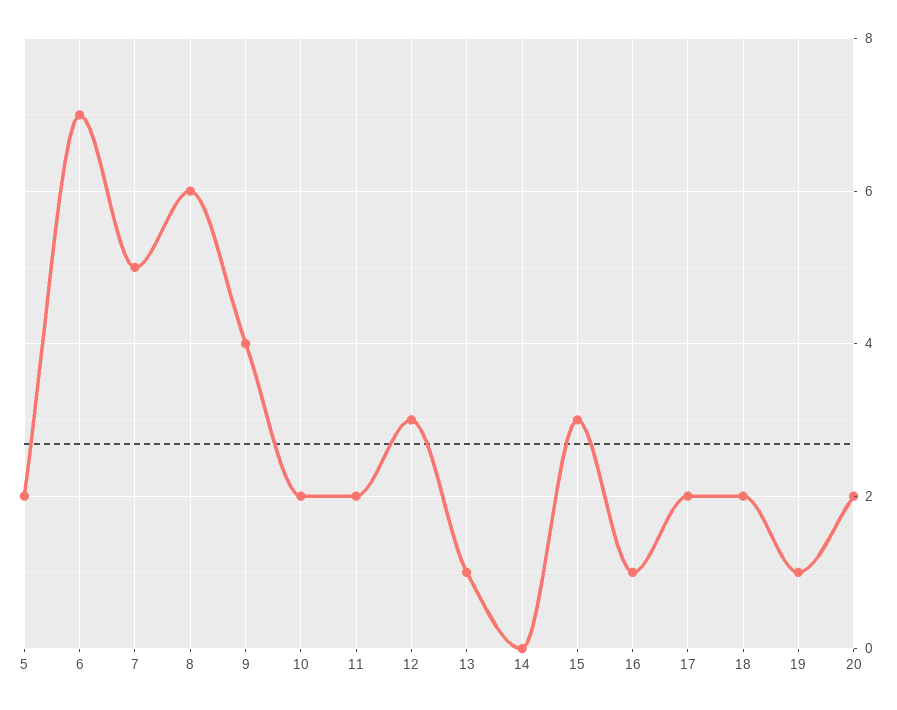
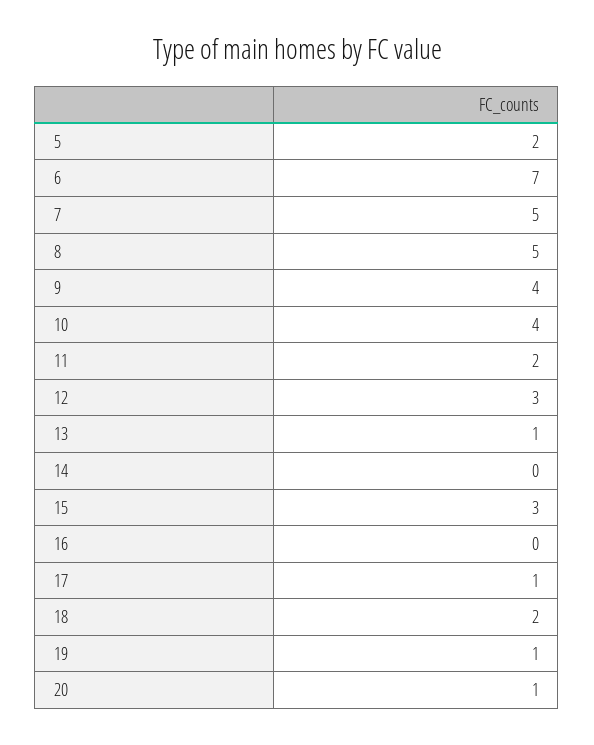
8: 6 -> 5
10: 2 -> 4
16: 1 -> 0
17: 2 -> 1
20: 2 -> 1

